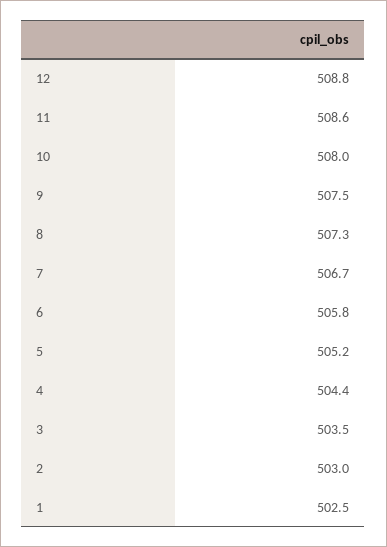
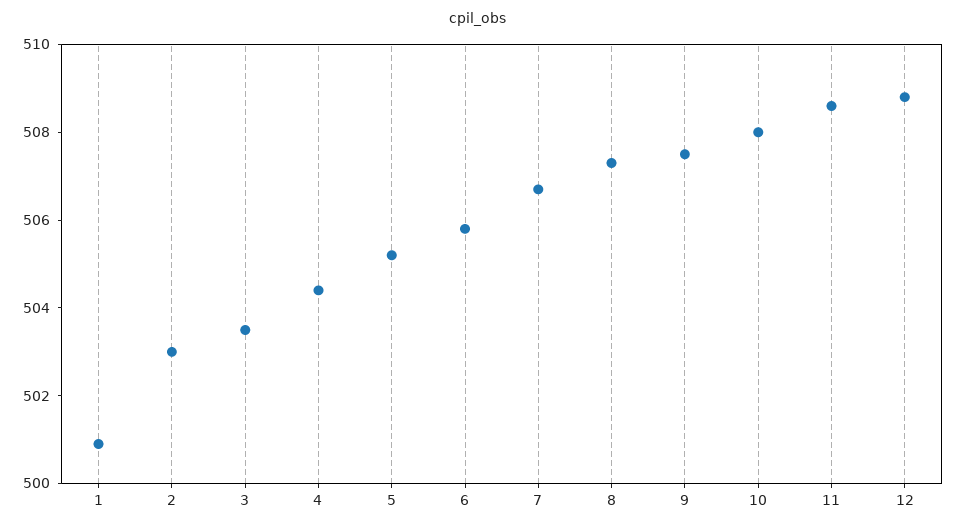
1: 502.5 -> 501

